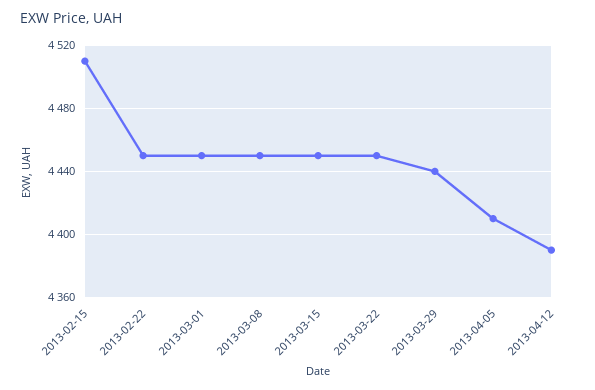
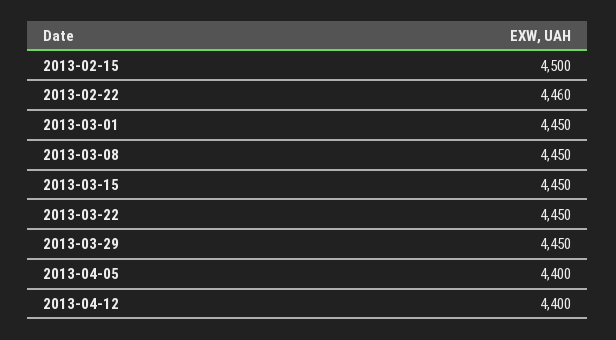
2013-02-15: 4510 -> 4500
2013-02-22: 4450 -> 4460
2013-03-29: 4440 -> 4450
2013-04-05: 4410 -> 4400
2013-04-12: 4390 -> 4400

